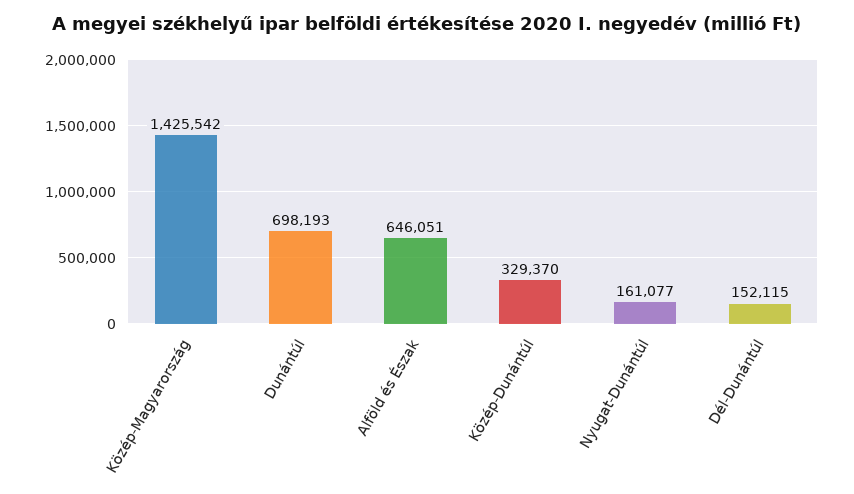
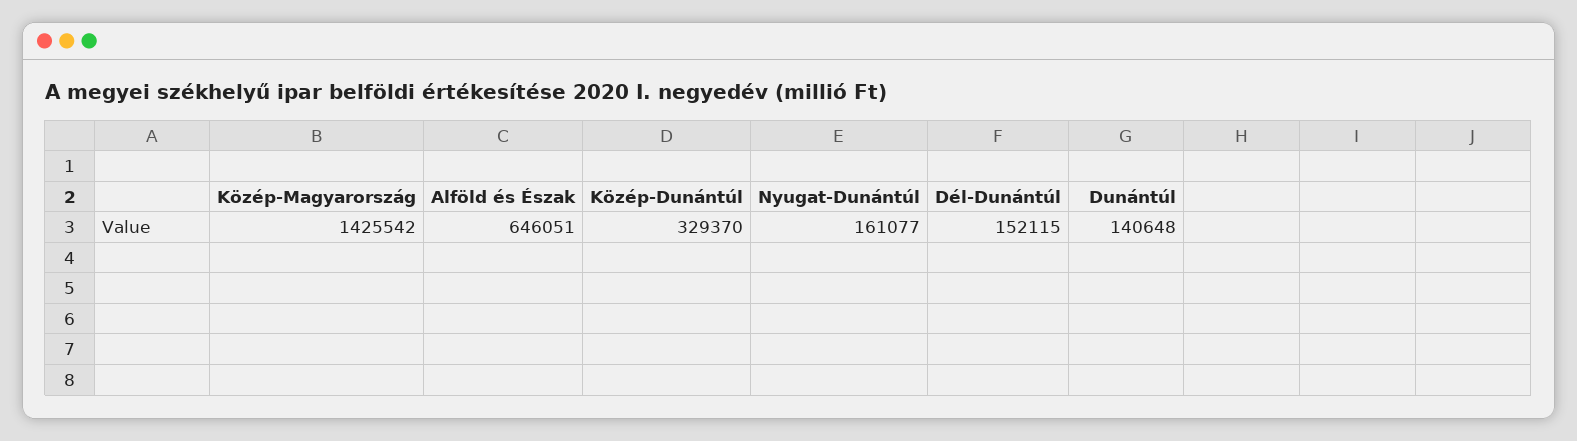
Dunántúl: 698193 -> 140648

